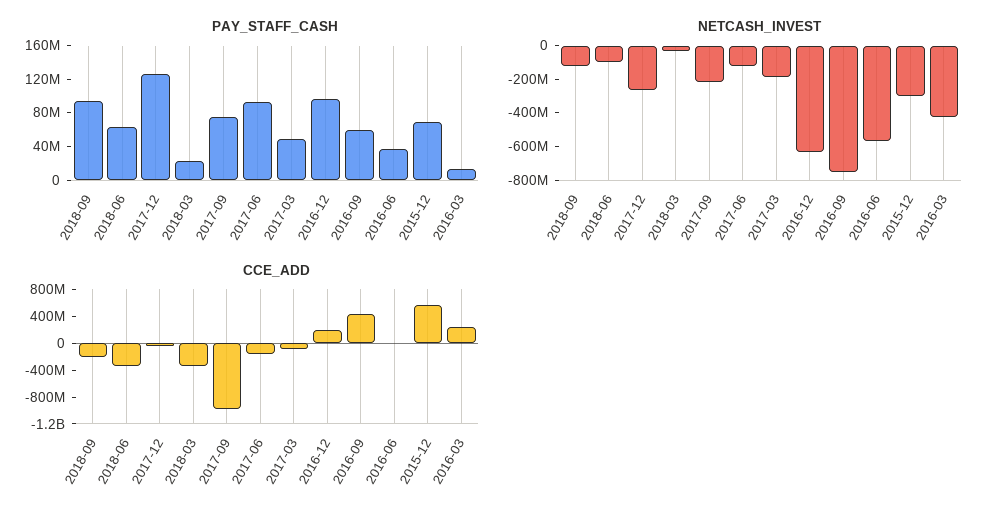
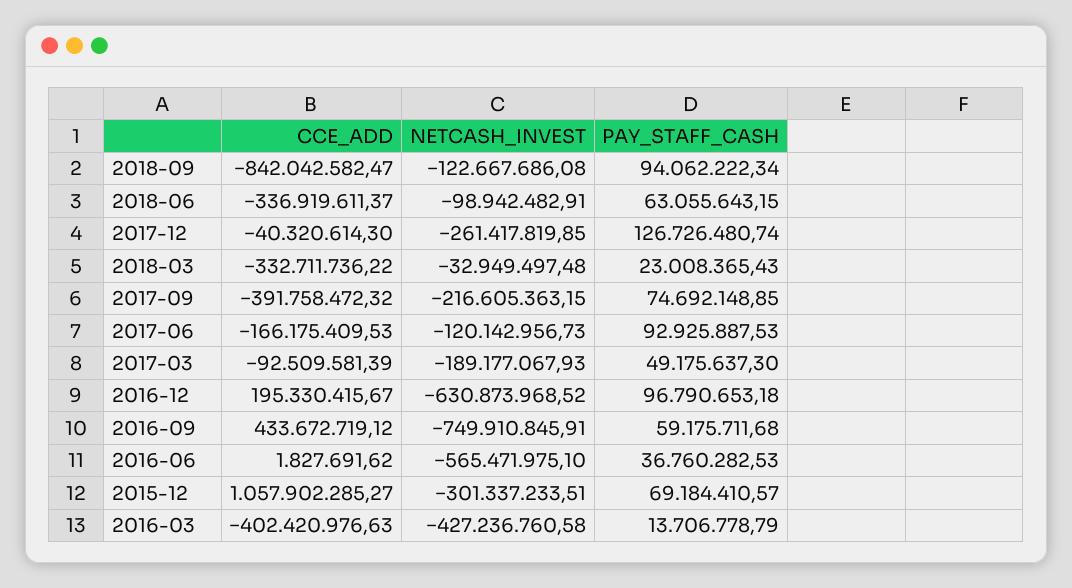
CCE_ADD, 2018-09: -200000000 -> -842042582.47
CCE_ADD, 2017-09: -1000000000 -> -391758472.32
CCE_ADD, 2015-12: 600000000 -> 1057902285.27
CCE_ADD, 2016-03: 200000000 -> -402420976.63

